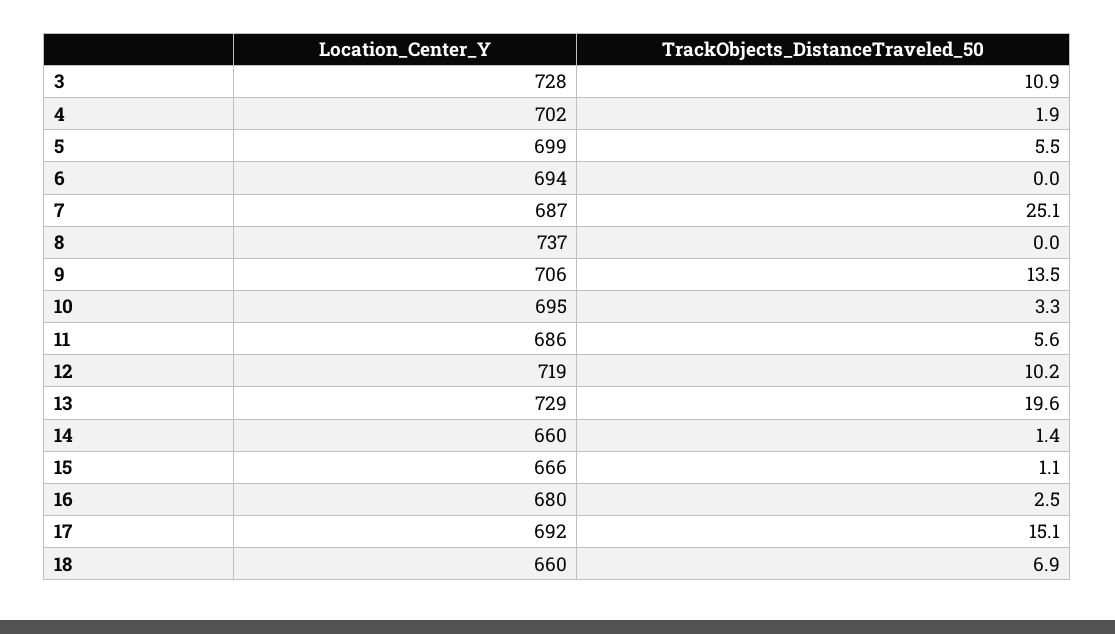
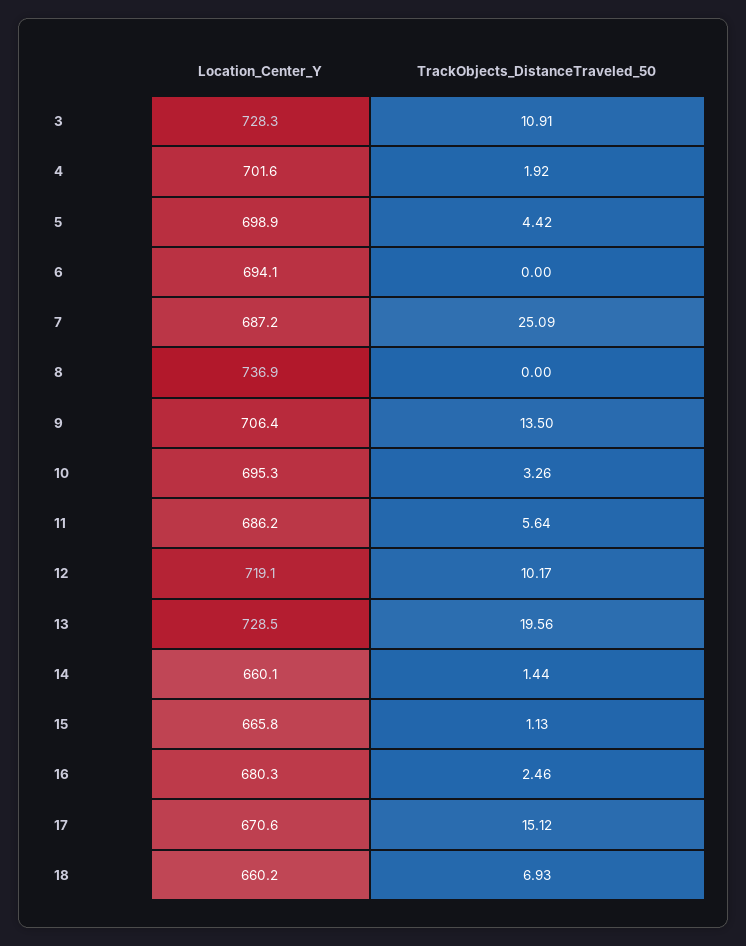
TrackObjects_DistanceTraveled_50, 5: 5.5 -> 4.42
Location_Center_Y, 17: 692 -> 670.6

